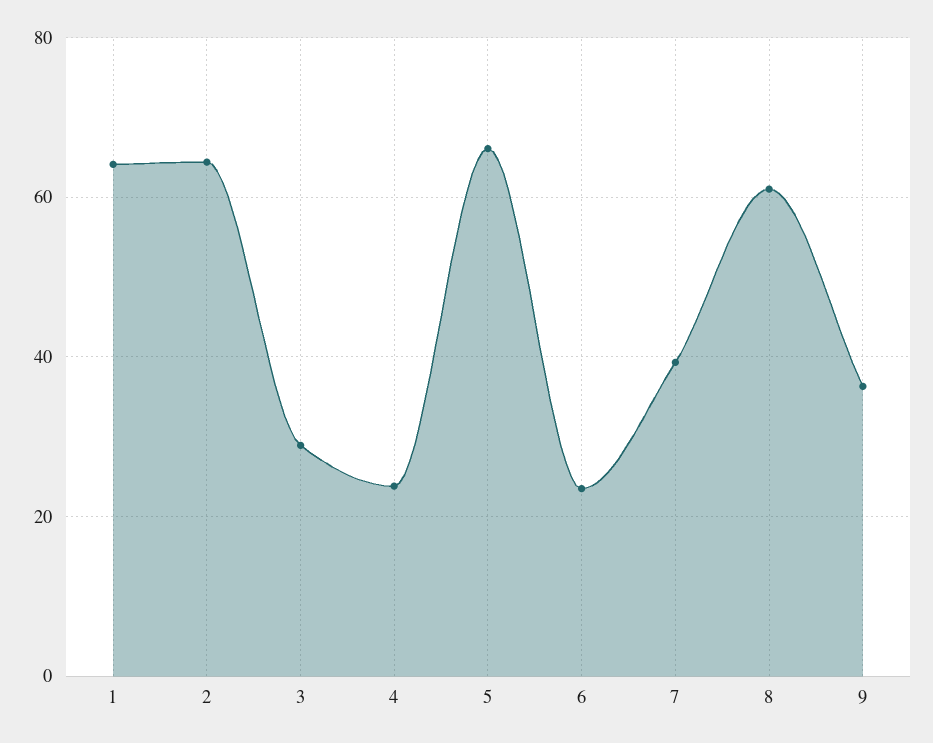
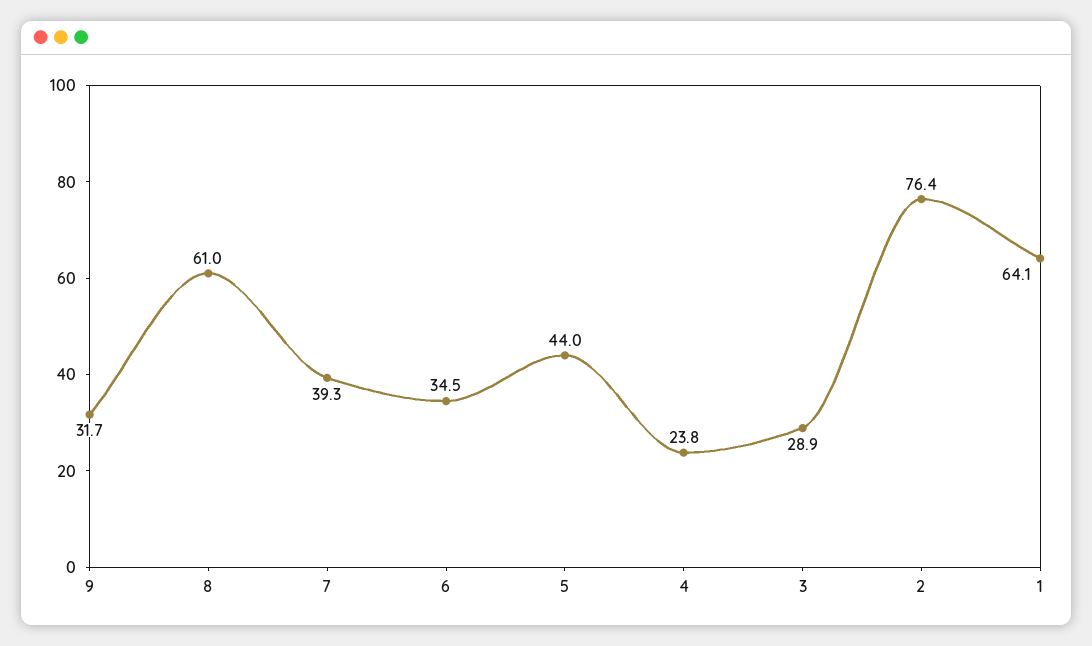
2: 64 -> 76.4
5: 66 -> 44
6: 24 -> 34.5
9: 36 -> 31.7

